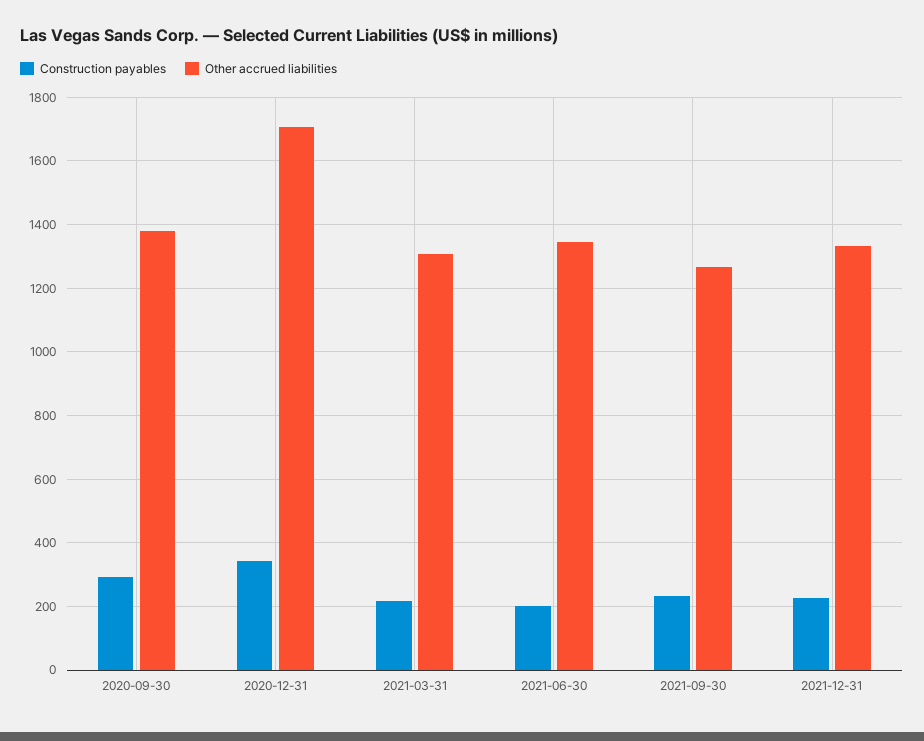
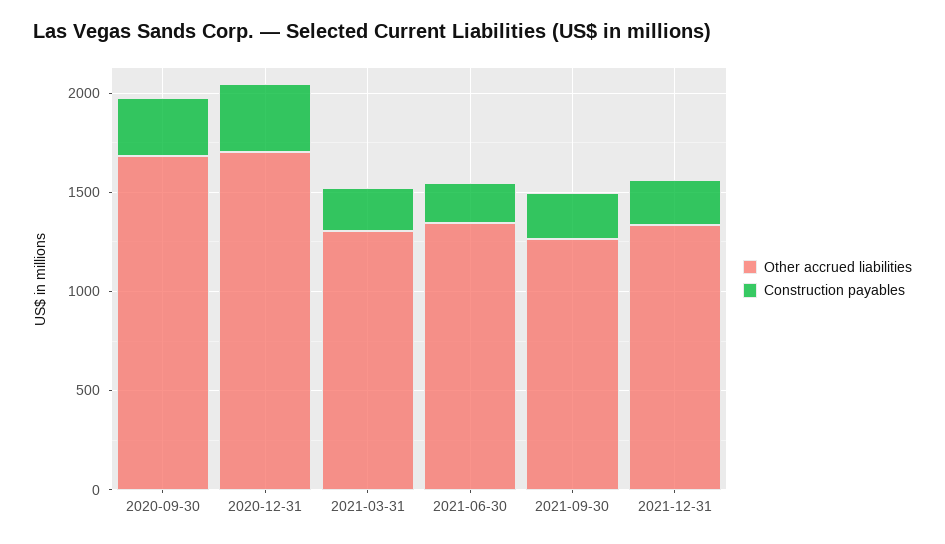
Other accrued liabilities, 2020-09-30: 1380 -> 1700

